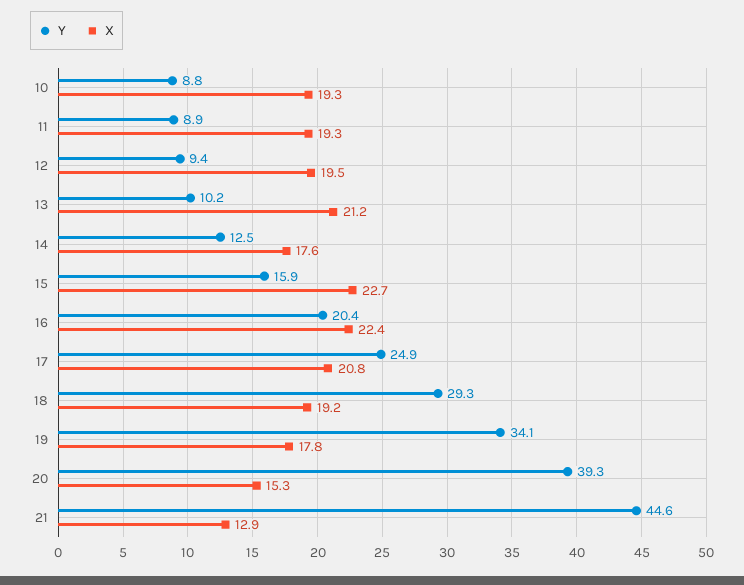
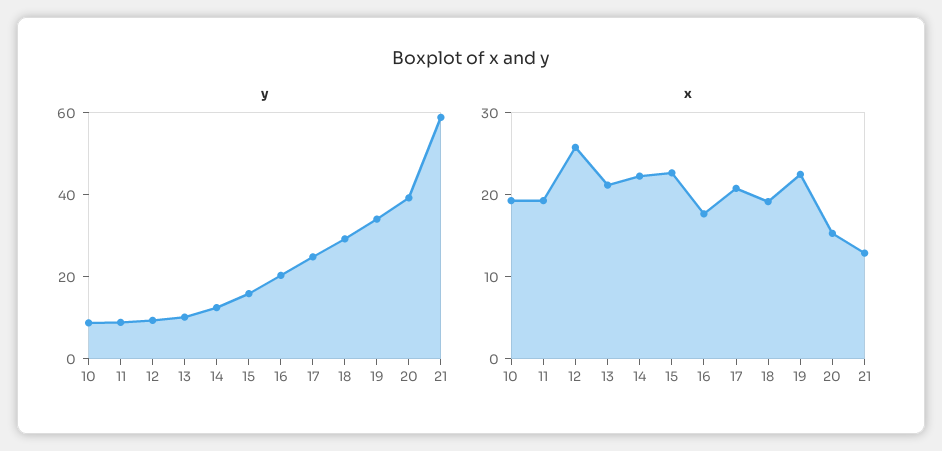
X, 12: 19.5 -> 26
X, 14: 17.6 -> 22
X, 16: 22.4 -> 18
X, 19: 17.8 -> 22
Y, 21: 44.6 -> 60

